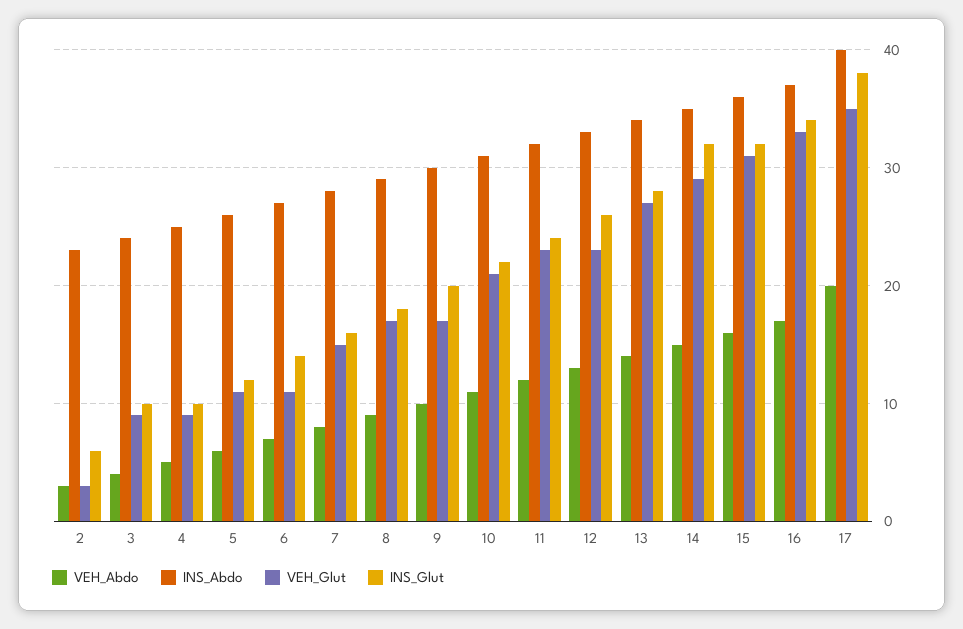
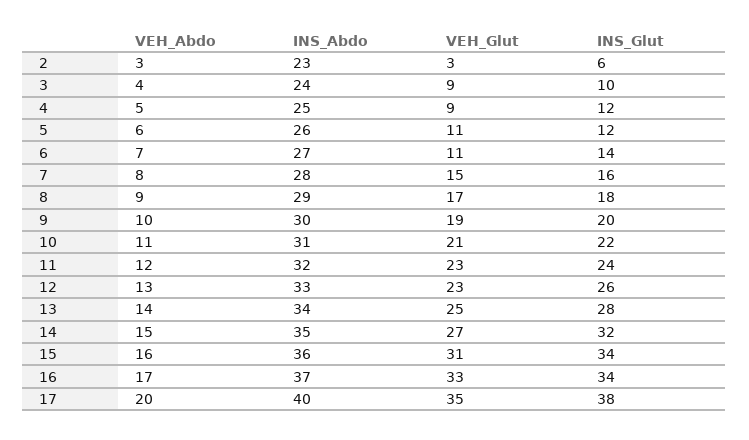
INS_Glut, 4: 10 -> 12
VEH_Glut, 9: 17 -> 19
VEH_Glut, 13: 27 -> 25
VEH_Glut, 14: 29 -> 27
INS_Glut, 15: 32 -> 34

